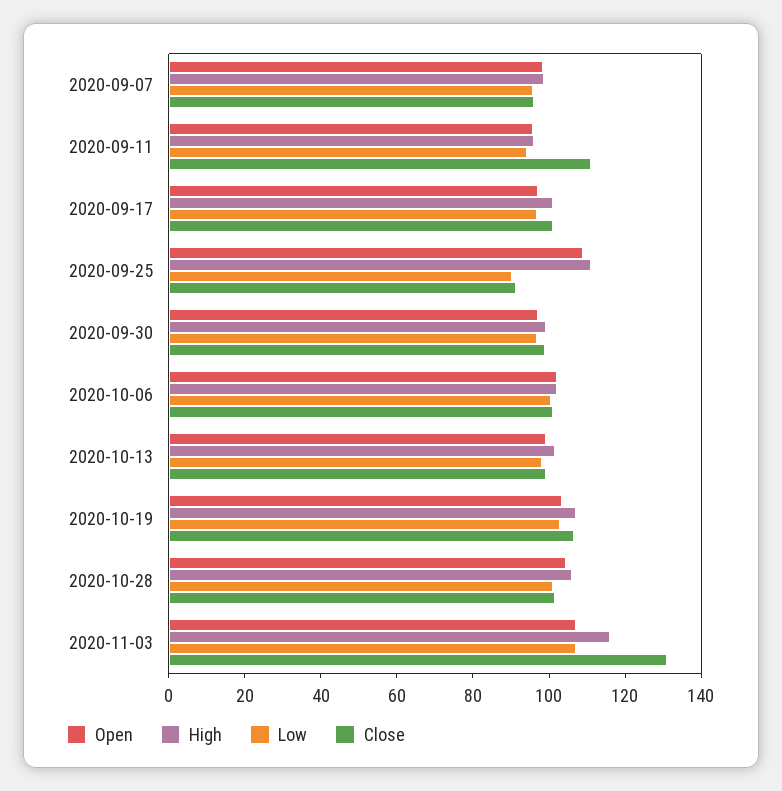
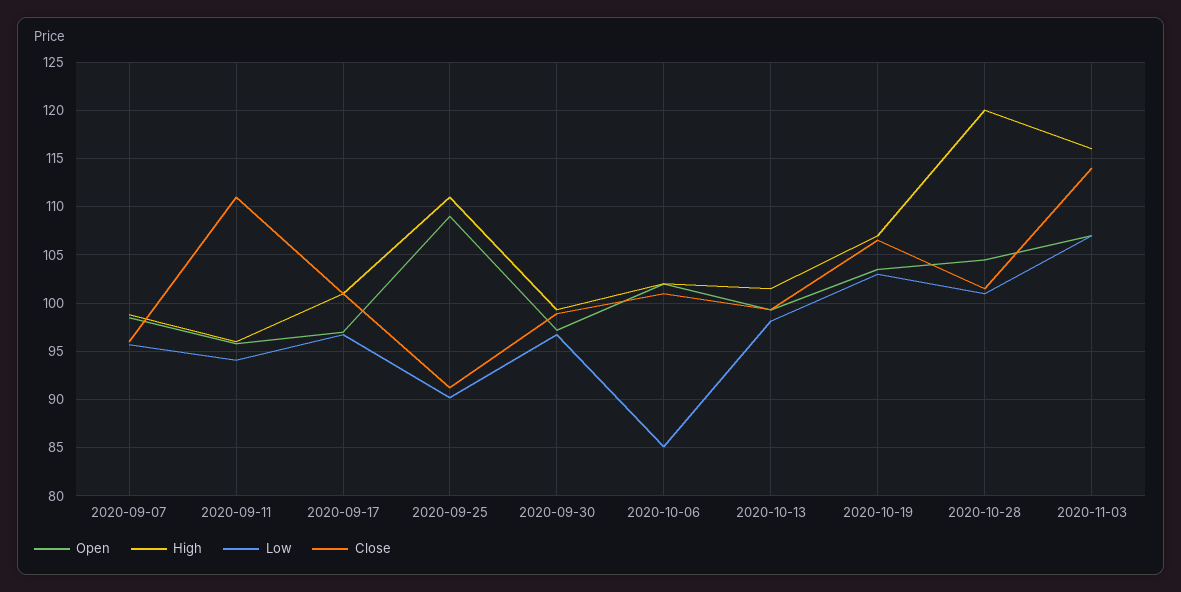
Low, 2020-10-06: 100 -> 85
High, 2020-10-28: 105 -> 120
Close, 2020-11-03: 130 -> 114

